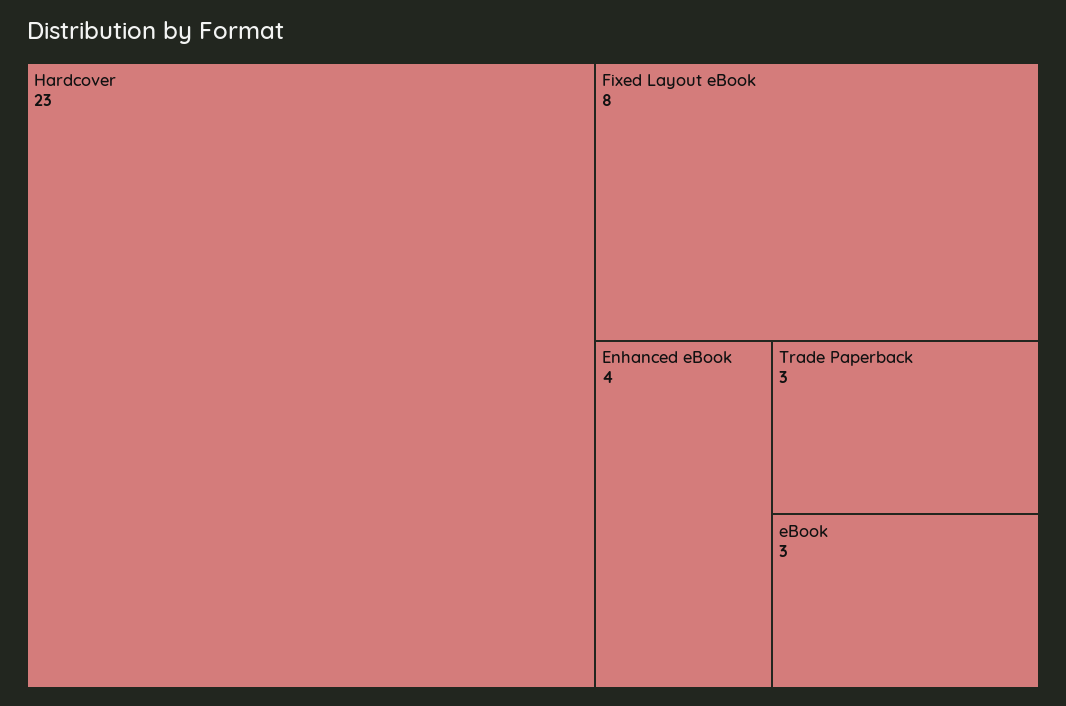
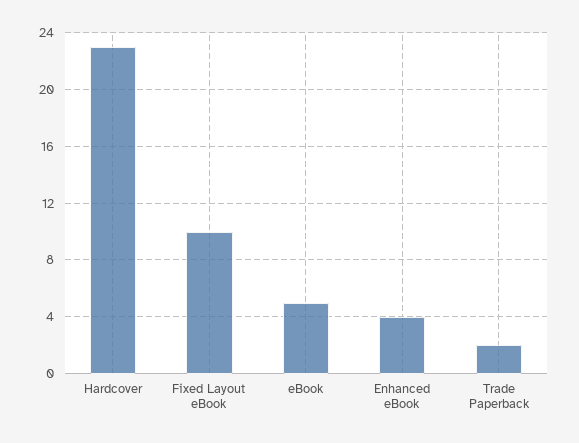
Fixed Layout eBook: 8 -> 10
Trade Paperback: 3 -> 2
eBook: 3 -> 5

